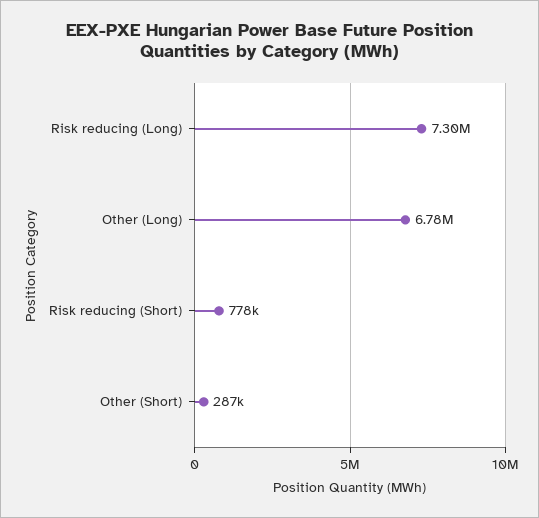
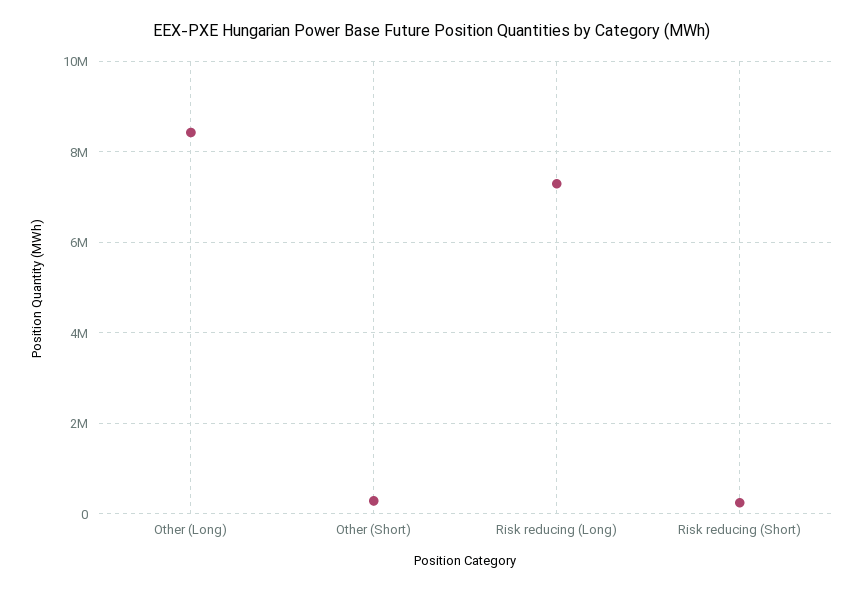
Other (Long): 6780000 -> 8400000
Risk reducing (Short): 778000 -> 200000

